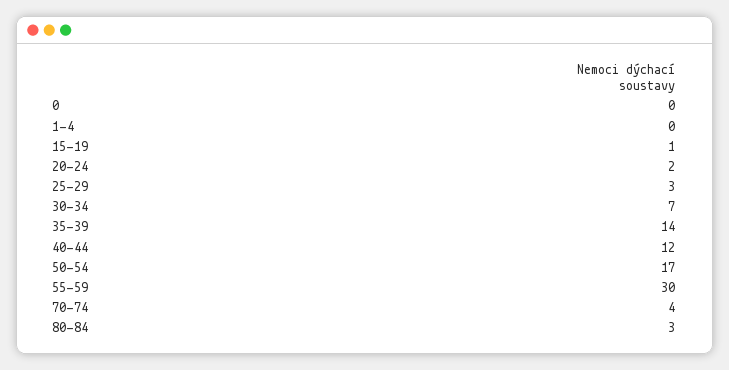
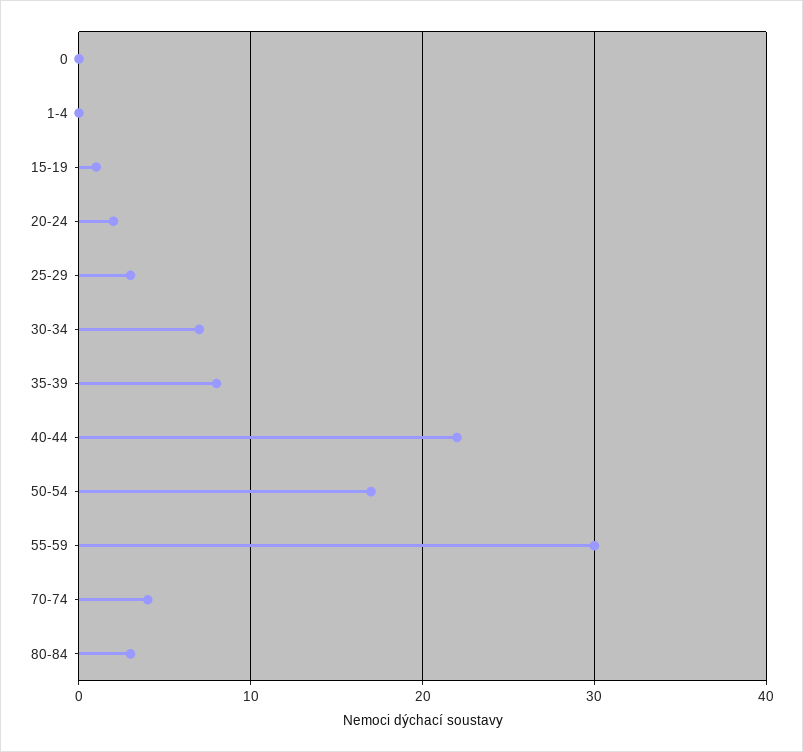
35-39: 14 -> 8
40-44: 12 -> 22

